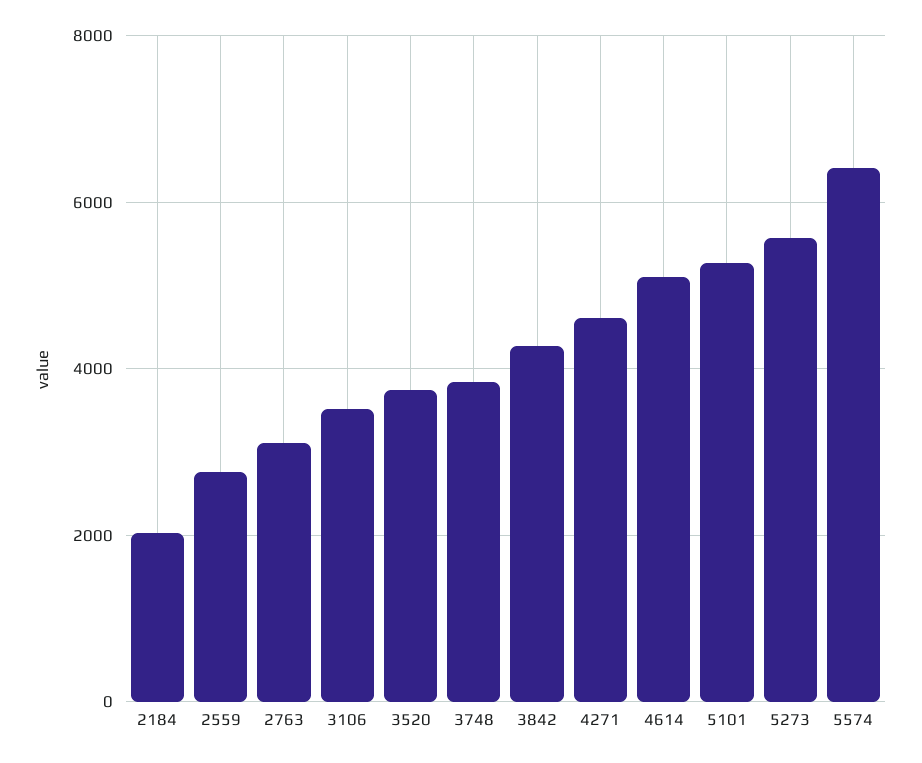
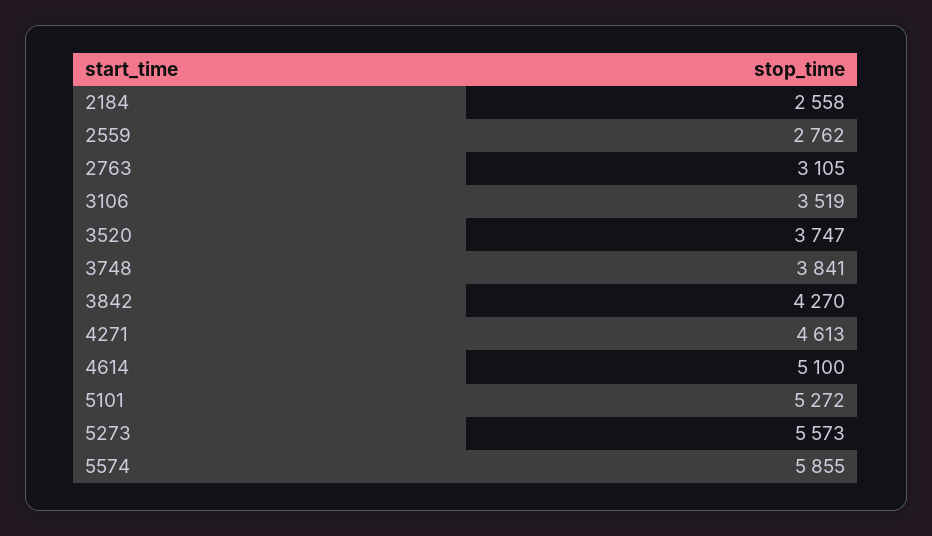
2184: 2000 -> 2558
5574: 6400 -> 5855

